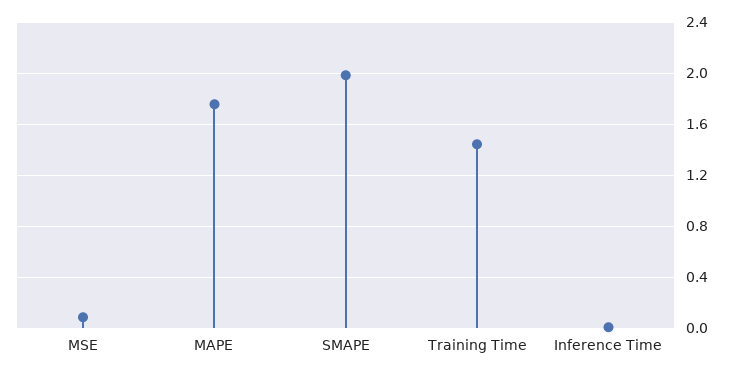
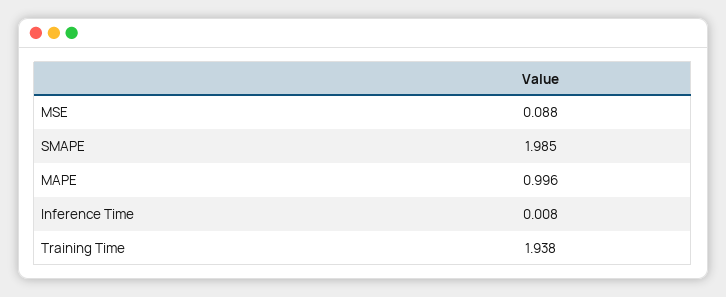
MAPE: 1.75 -> 0.996
Training Time: 1.45 -> 1.938

